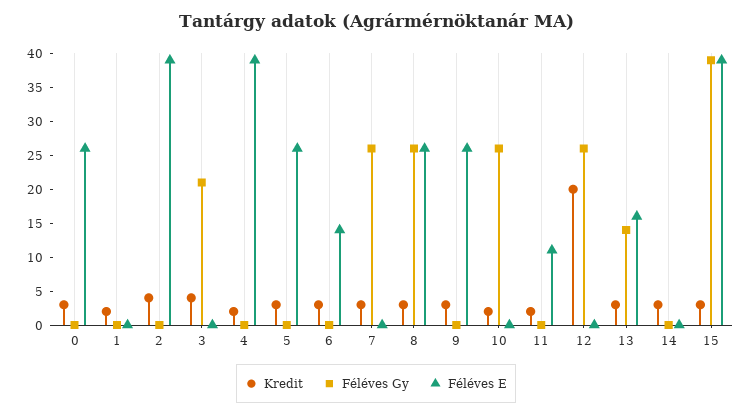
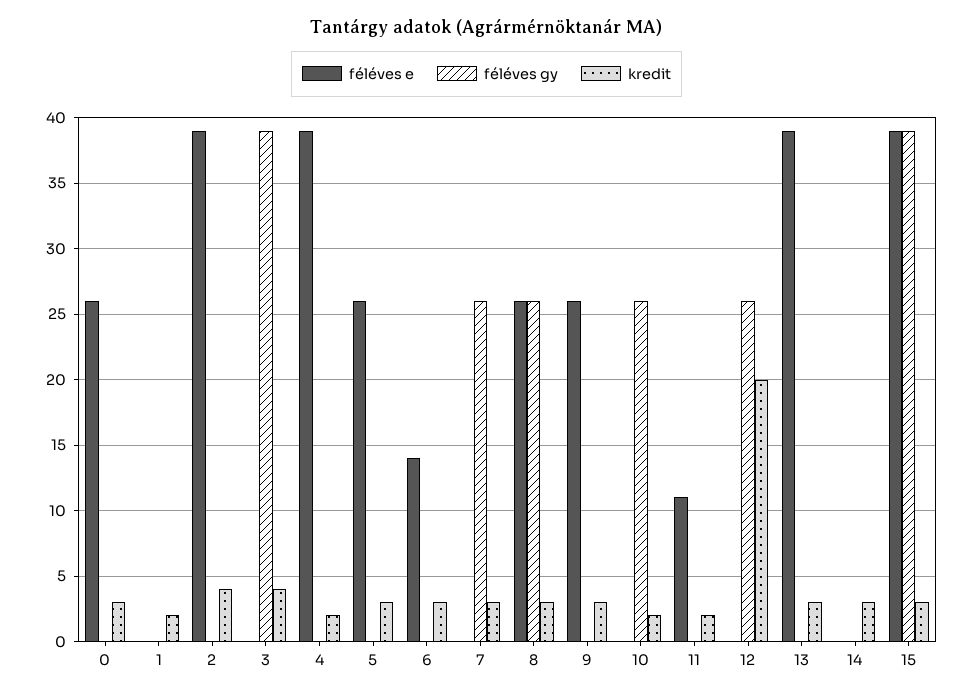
Féléves Gy, 3: 20 -> 39
Féléves Gy, 13: 15 -> 0
Féléves E, 13: 15 -> 39

